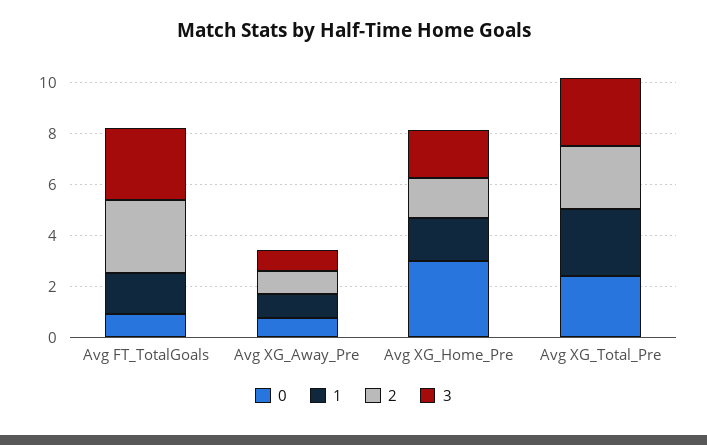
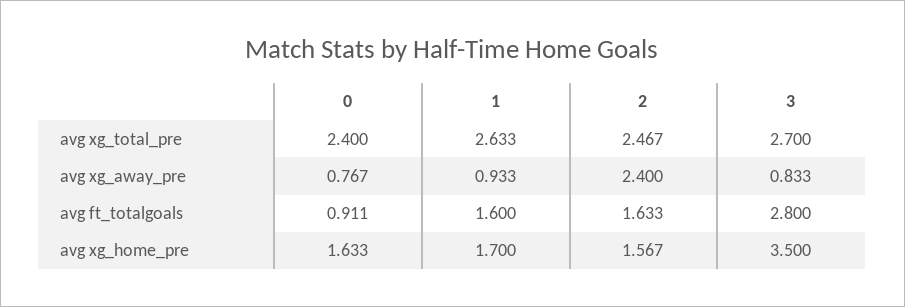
2, Avg FT_TotalGoals: 3 -> 1.633
2, Avg XG_Away_Pre: 1 -> 2.4
0, Avg XG_Home_Pre: 3 -> 1.633
3, Avg XG_Home_Pre: 2 -> 3.5

